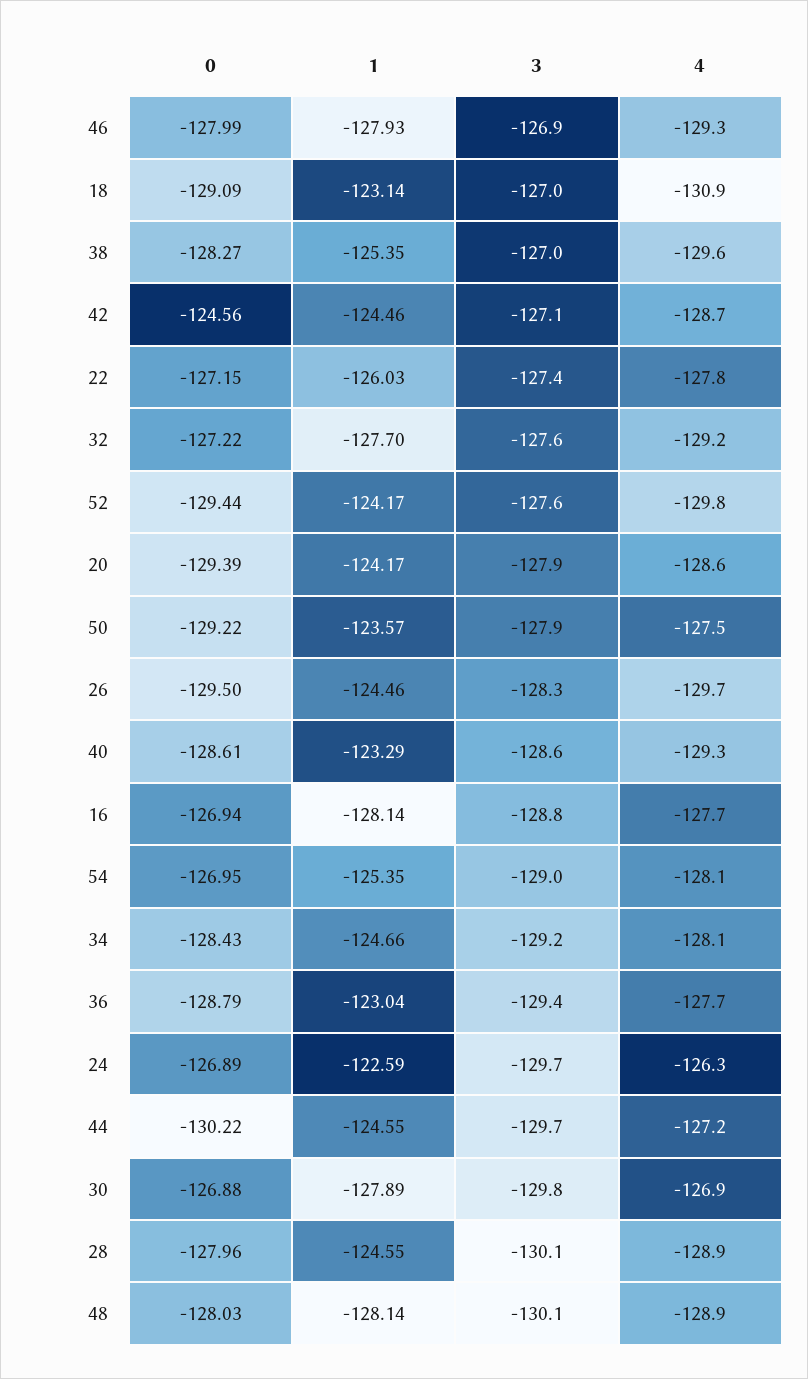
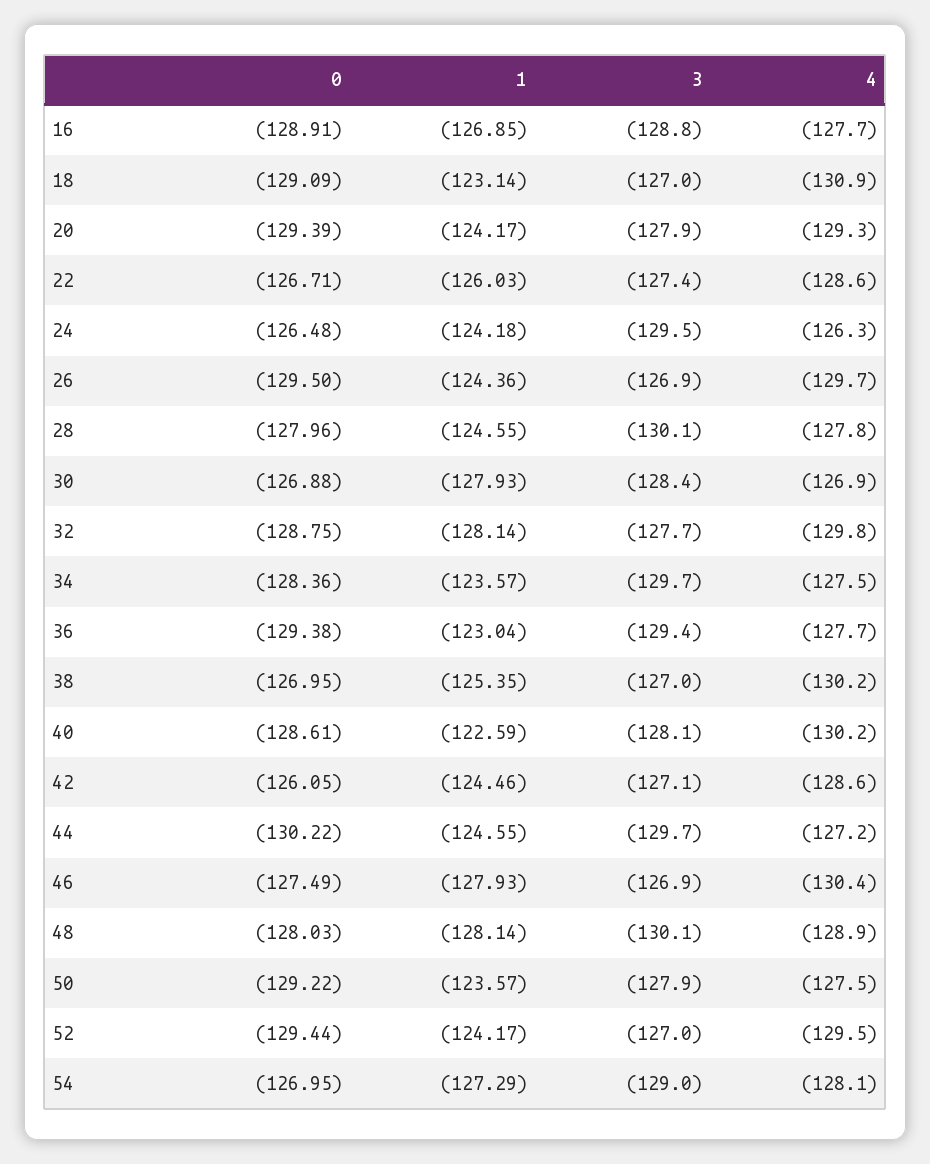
0, 46: -127.99 -> -127.49
4, 46: -129.3 -> -130.4
0, 38: -128.27 -> -126.95
4, 38: -129.6 -> -130.2
0, 42: -124.56 -> -126.05
4, 42: -128.7 -> -128.6
0, 22: -127.15 -> -126.71
4, 22: -127.8 -> -128.6
0, 32: -127.22 -> -128.75
1, 32: -127.7 -> -128.14
3, 32: -127.6 -> -127.7
4, 32: -129.2 -> -129.8
3, 52: -127.6 -> -127
4, 52: -129.8 -> -129.5
4, 20: -128.6 -> -129.3
1, 26: -124.46 -> -124.36
3, 26: -128.3 -> -126.9
1, 40: -123.29 -> -122.59
3, 40: -128.6 -> -128.1
4, 40: -129.3 -> -130.2
0, 16: -126.94 -> -128.91
1, 16: -128.14 -> -126.85
1, 54: -125.35 -> -127.29
0, 34: -128.43 -> -128.36
1, 34: -124.66 -> -123.57
3, 34: -129.2 -> -129.7
4, 34: -128.1 -> -127.5
0, 36: -128.79 -> -129.38
0, 24: -126.89 -> -126.48
1, 24: -122.59 -> -124.18
3, 24: -129.7 -> -129.5
1, 30: -127.89 -> -127.93
3, 30: -129.8 -> -128.4
4, 28: -128.9 -> -127.8

